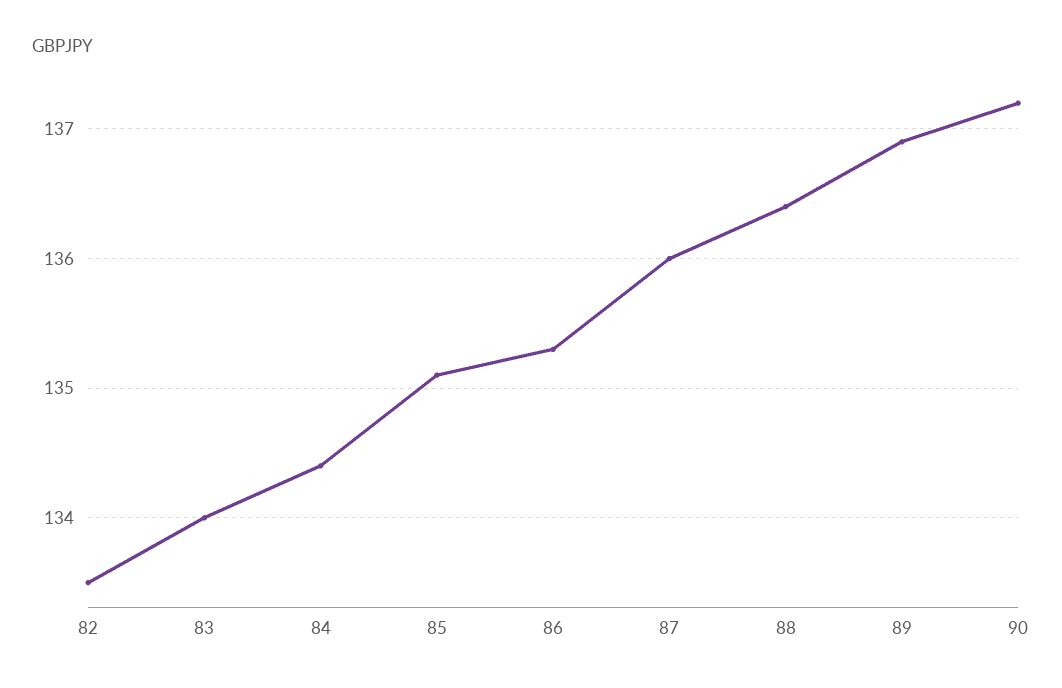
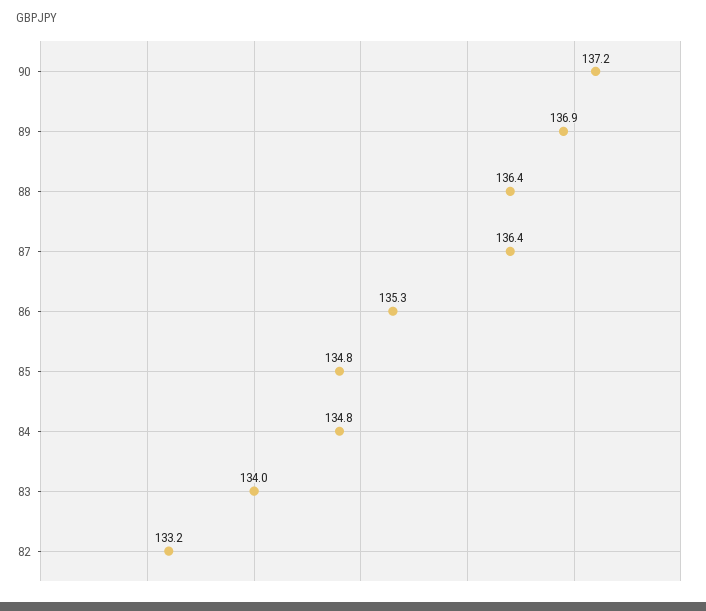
82: 133.5 -> 133.2
84: 134.4 -> 134.8
85: 135.1 -> 134.8
87: 136 -> 136.4

